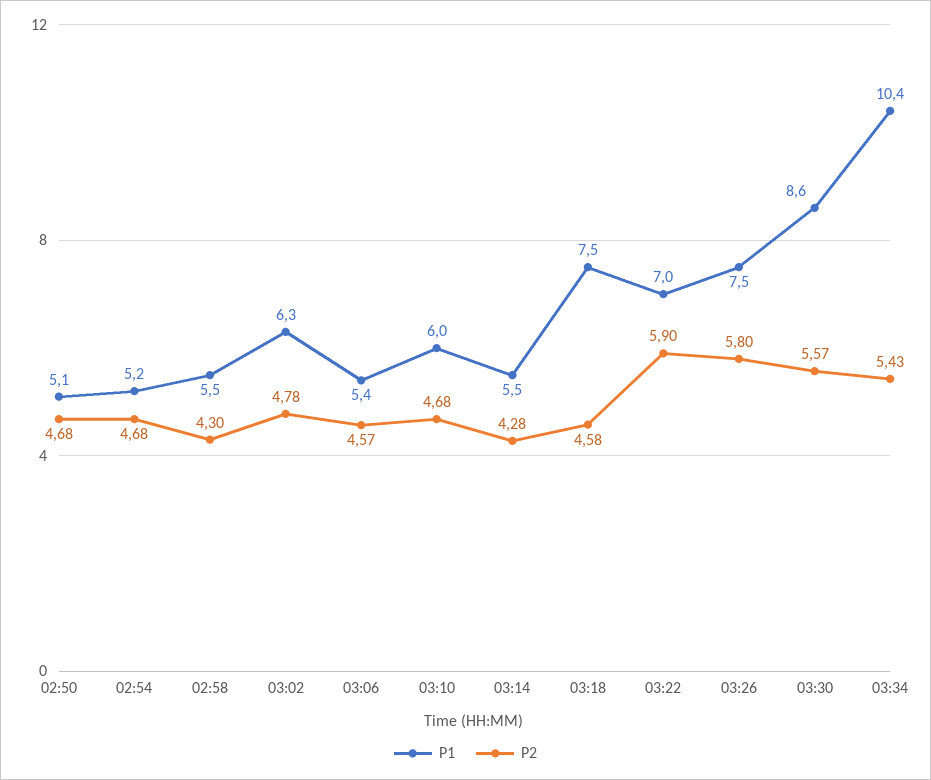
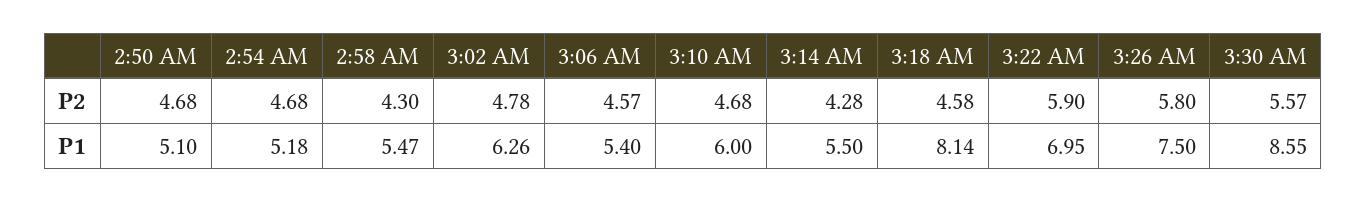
P1, 03:18: 7.5 -> 8.14
P1, 03:34: 10.4 -> none
P2, 03:34: 5.43 -> none

